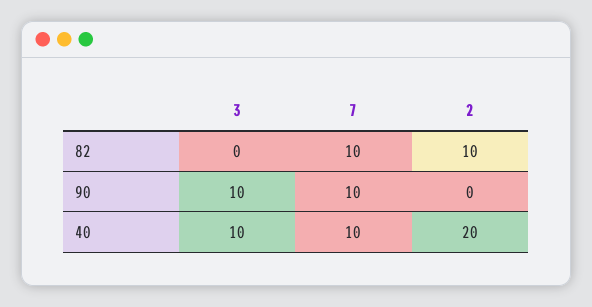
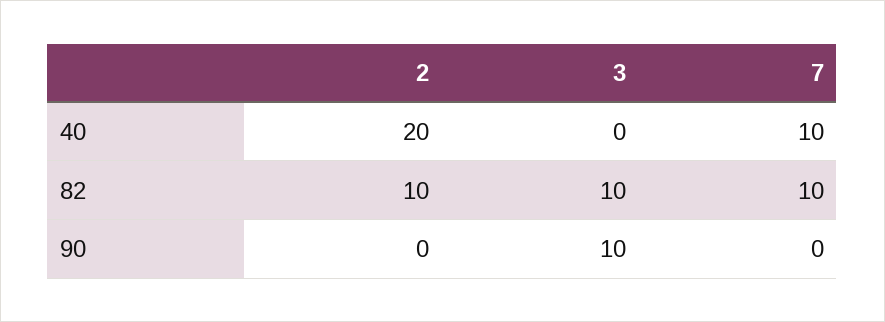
3, 82: 0 -> 10
7, 90: 10 -> 0
3, 40: 10 -> 0

